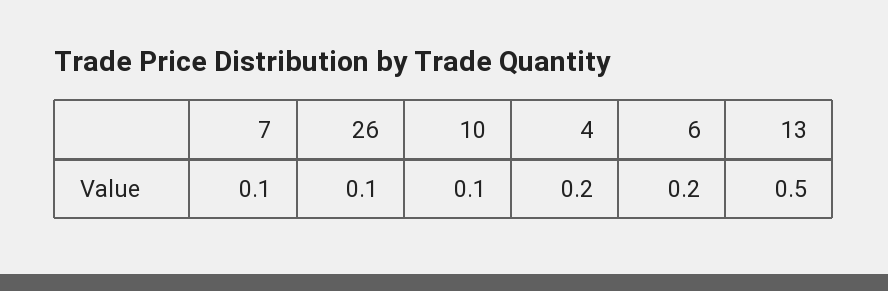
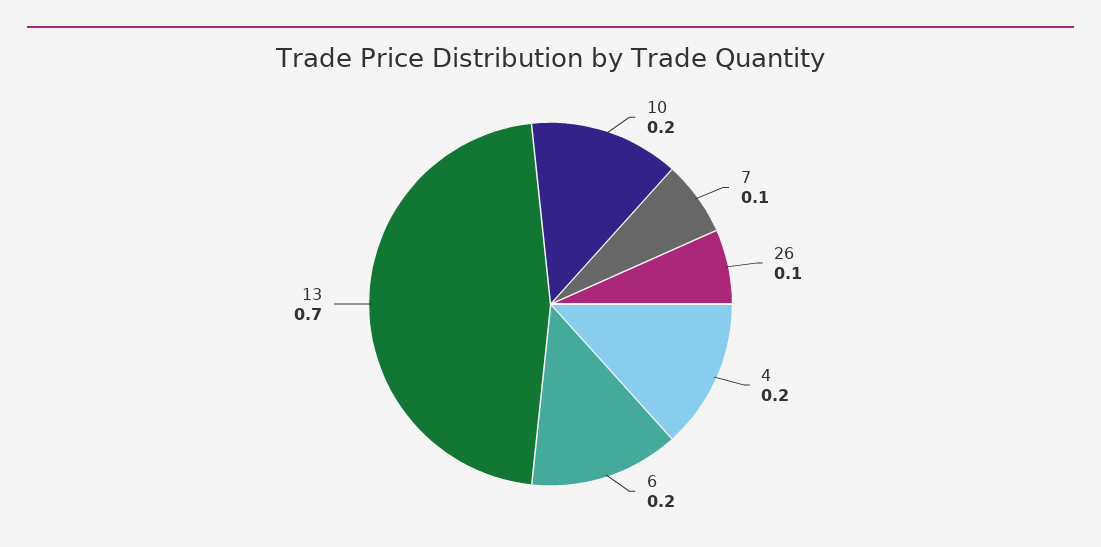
10: 0.1 -> 0.2
13: 0.5 -> 0.7

